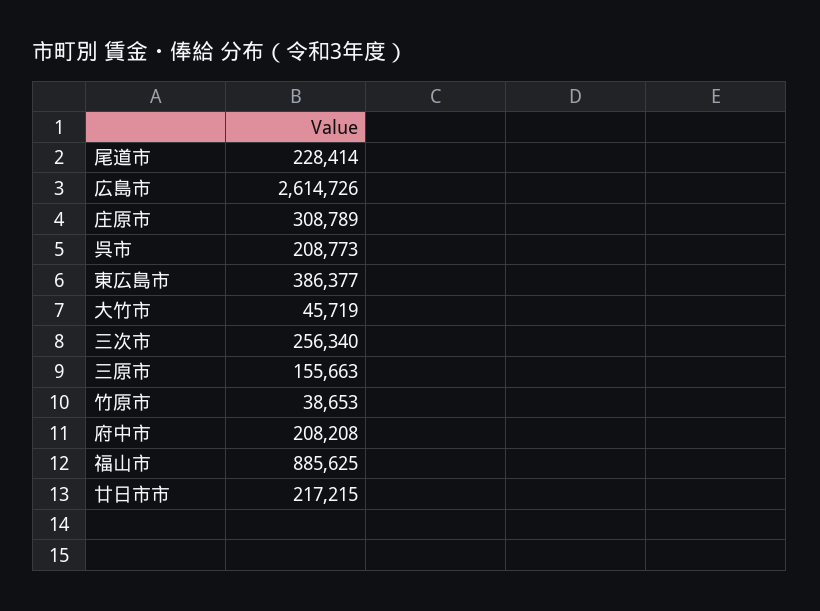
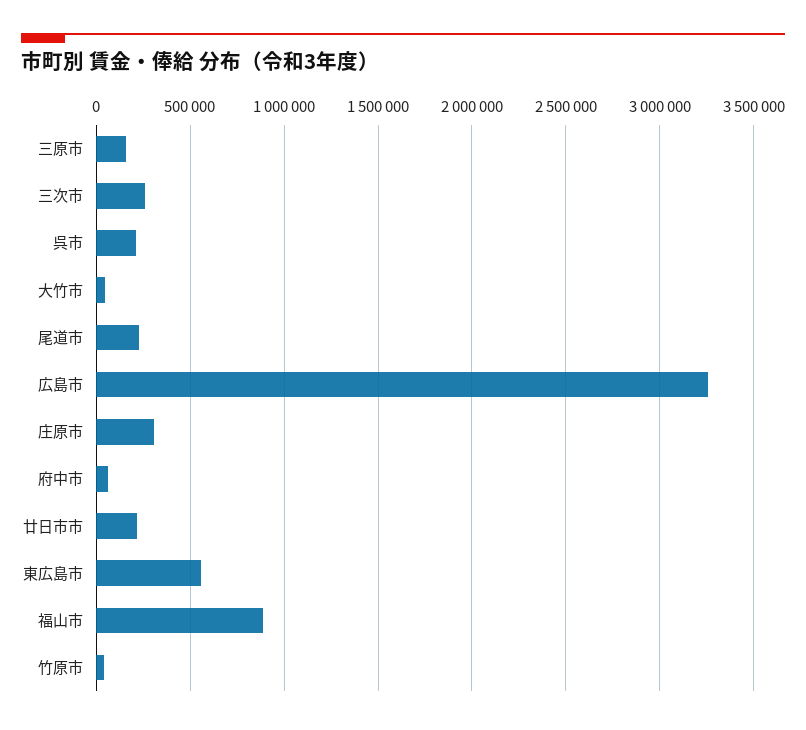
広島市: 2614726 -> 3250000
東広島市: 386377 -> 550000
府中市: 208208 -> 50000

